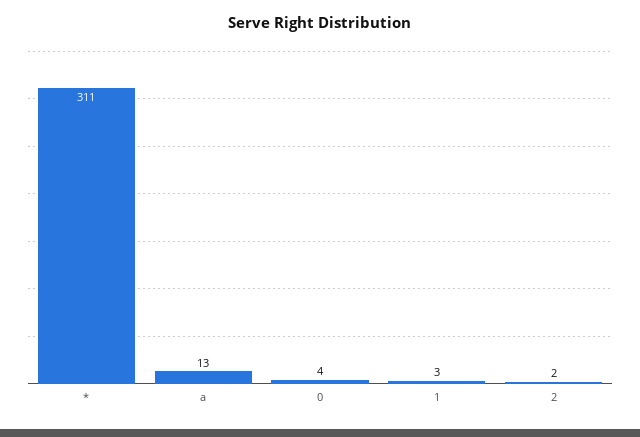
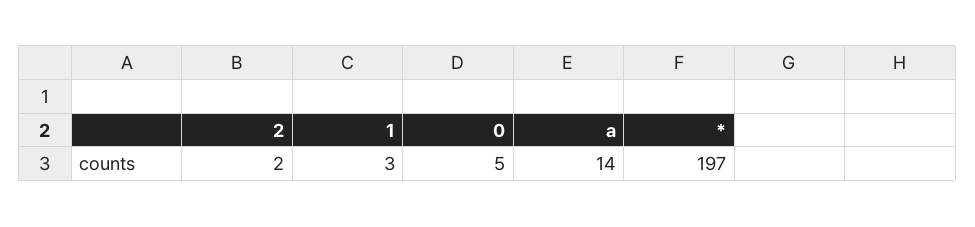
*: 311 -> 197
a: 13 -> 14
0: 4 -> 5

